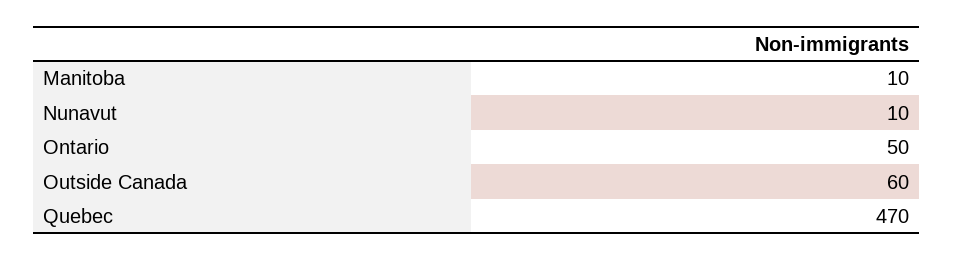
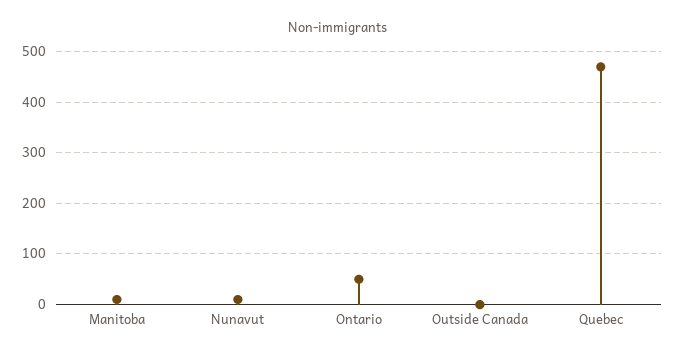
Outside Canada: 60 -> 0

